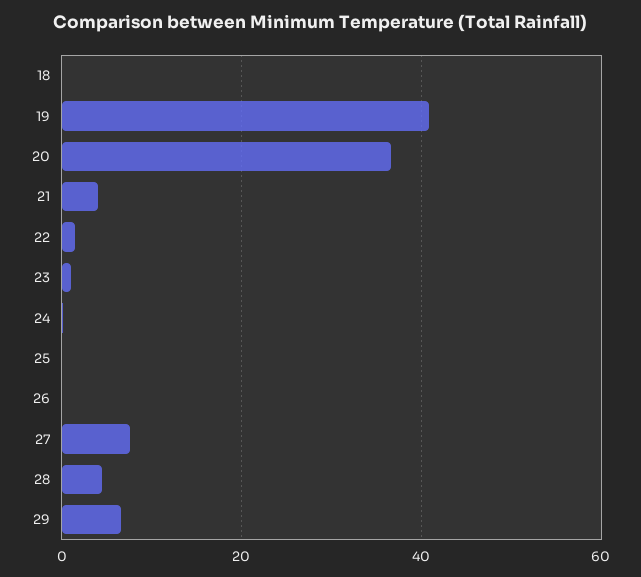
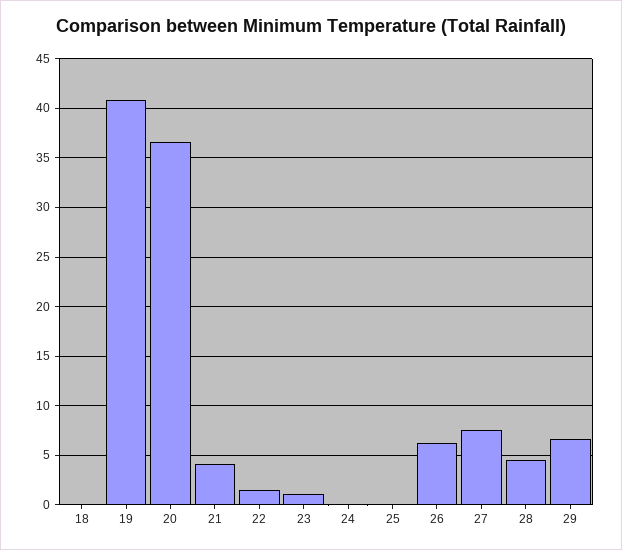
26: 0 -> 6

